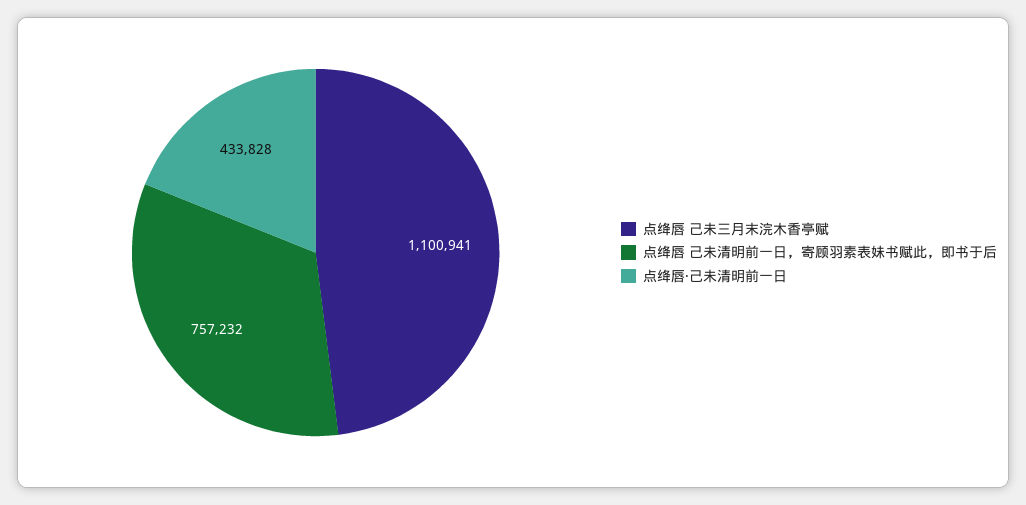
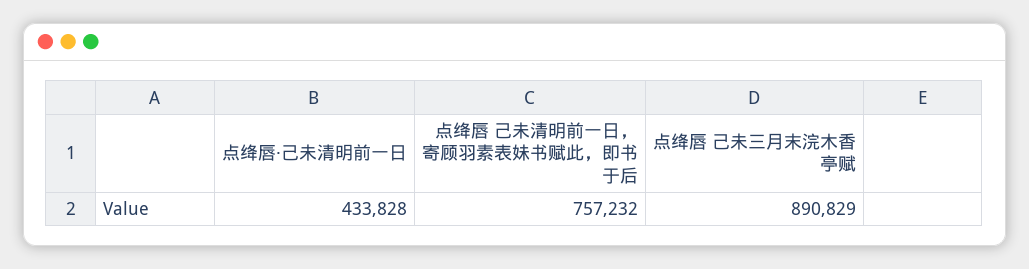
点绛唇 己未三月末浣木香亭赋: 1100941 -> 890829

